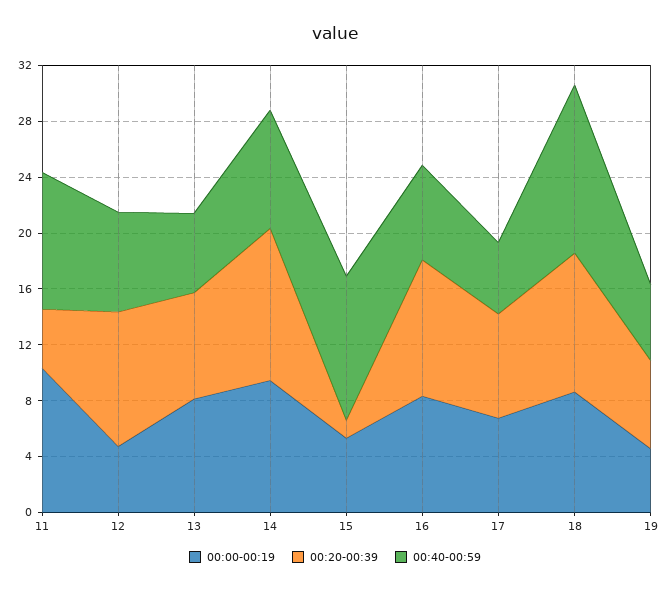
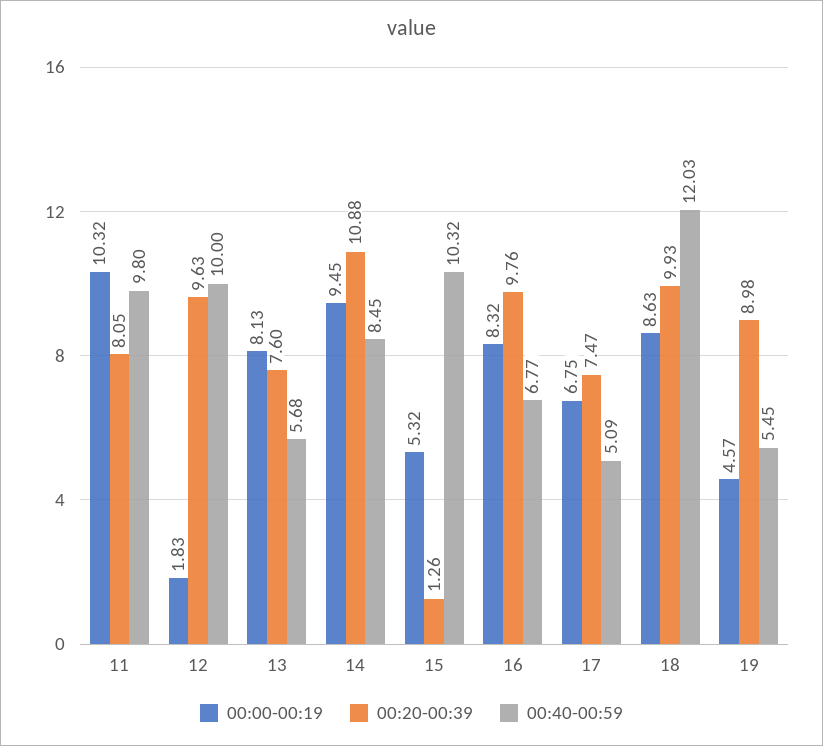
00:20-00:39, 11: 4 -> 8.05
00:00-00:19, 12: 5 -> 1.83
00:40-00:59, 12: 7 -> 10
00:20-00:39, 19: 6 -> 8.98

